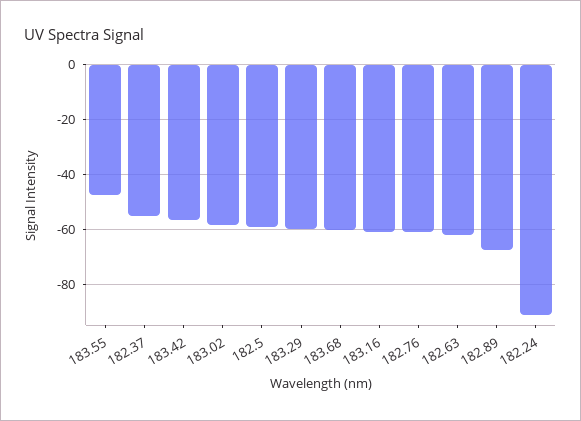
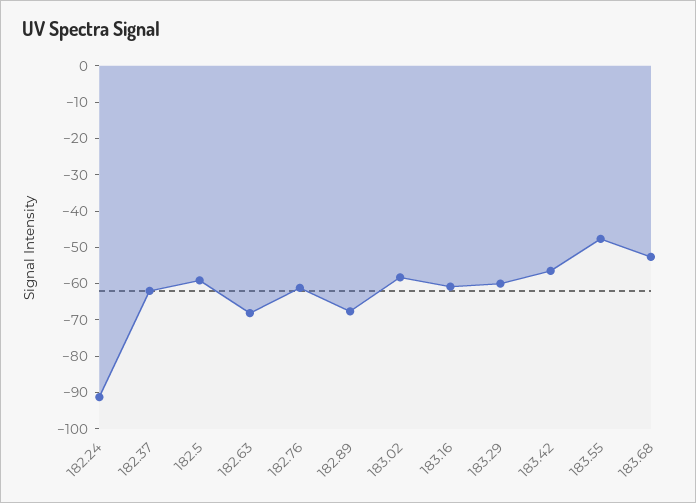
182.37: -55 -> -62.5
183.68: -60 -> -52.5
182.63: -62.5 -> -67.5

